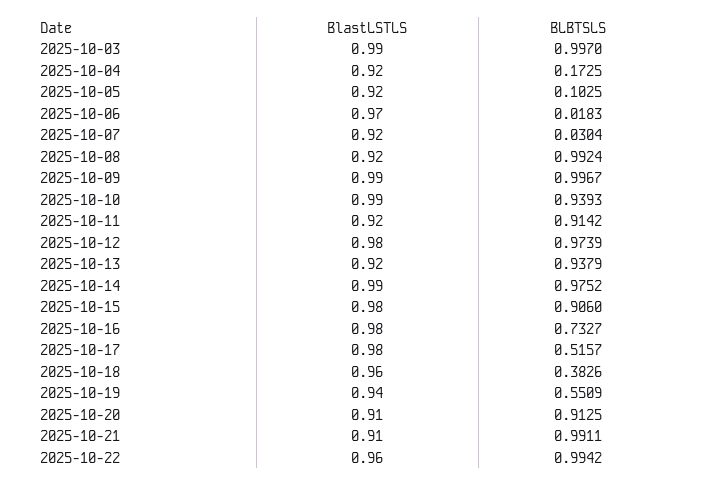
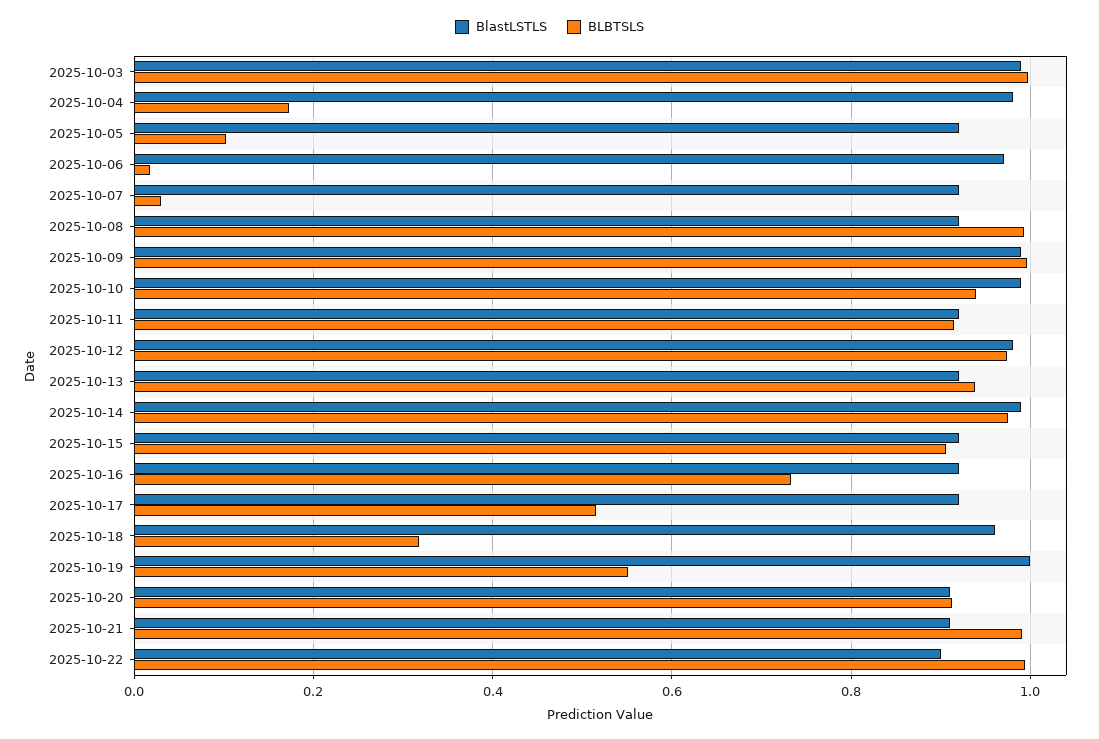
BlastLSTLS, 2025-10-04: 0.92 -> 0.98
BlastLSTLS, 2025-10-15: 0.98 -> 0.92
BlastLSTLS, 2025-10-16: 0.98 -> 0.92
BlastLSTLS, 2025-10-17: 0.98 -> 0.92
BLBTSLS, 2025-10-18: 0.3826 -> 0.32
BlastLSTLS, 2025-10-19: 0.94 -> 1
BlastLSTLS, 2025-10-22: 0.96 -> 0.9

